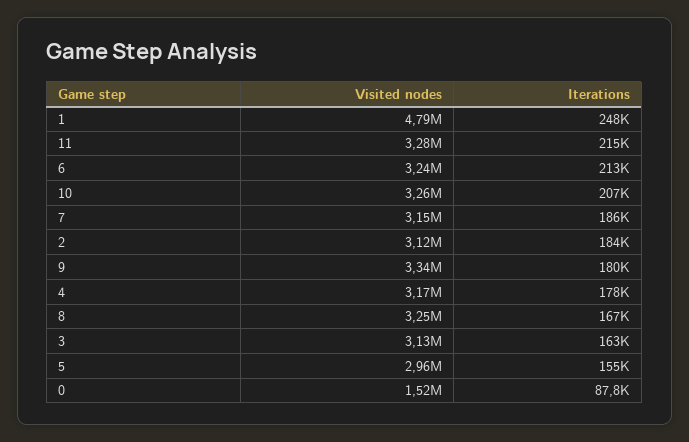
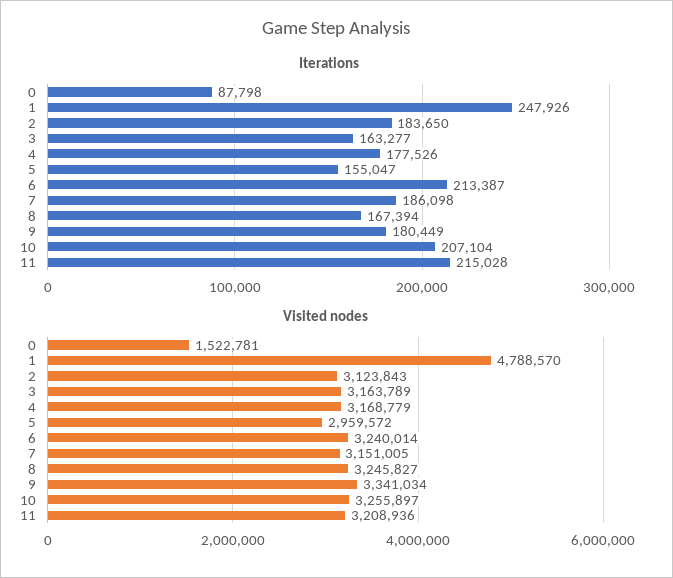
Visited nodes, 11: 3280000 -> 3208936
Visited nodes, 3: 3130000 -> 3163789

